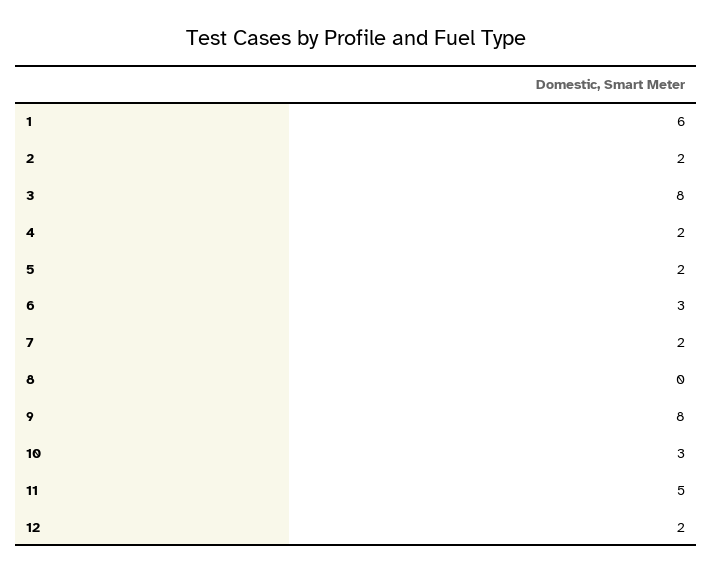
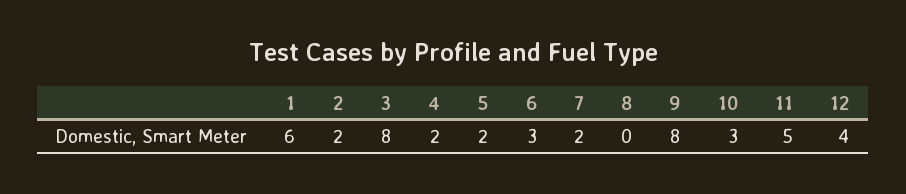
12: 2 -> 4

